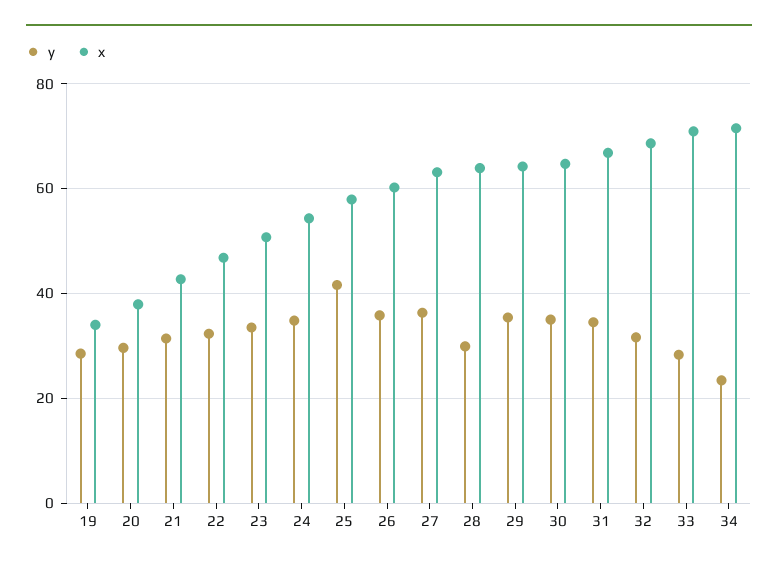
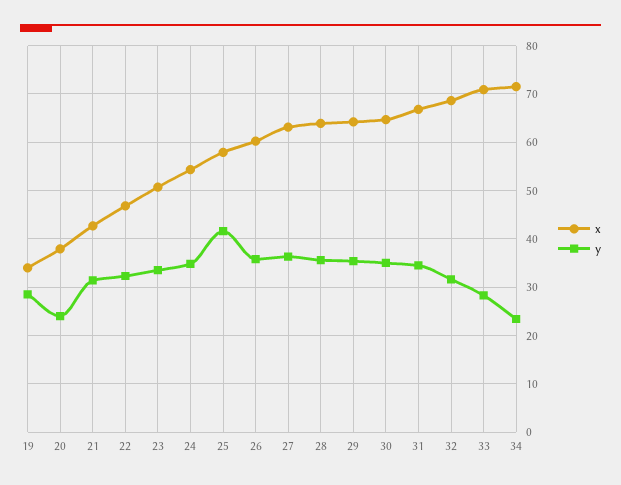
y, 20: 30 -> 24
y, 28: 30 -> 36

